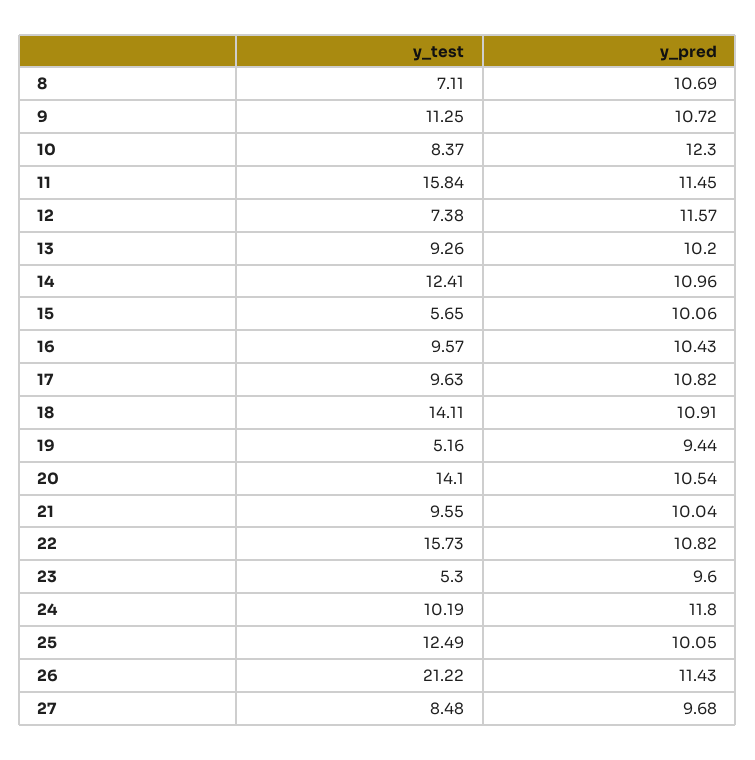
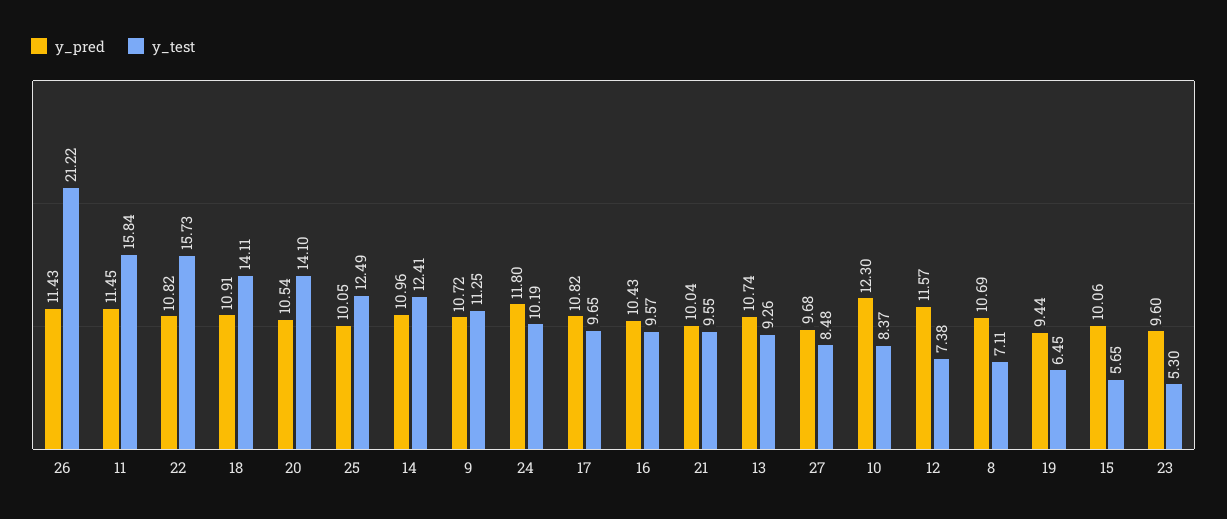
y_pred, 13: 10.2 -> 10.74
y_test, 17: 9.63 -> 9.65
y_test, 19: 5.16 -> 6.45

